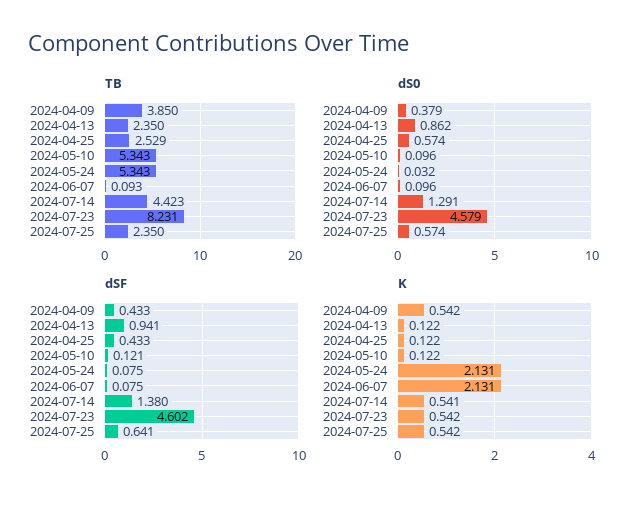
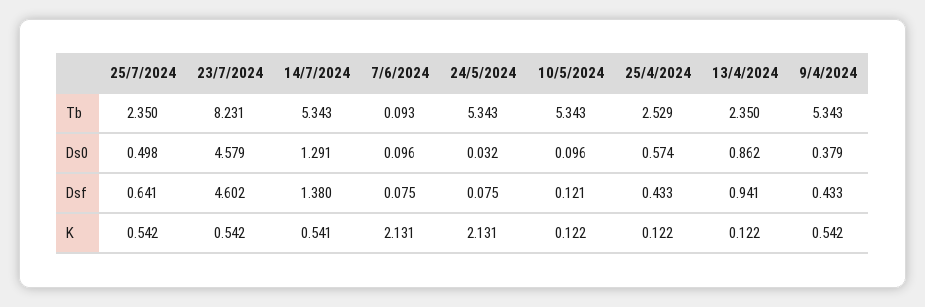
TB, 2024-04-09: 3.85 -> 5.343
TB, 2024-07-14: 4.423 -> 5.343
dS0, 2024-07-25: 0.574 -> 0.498

